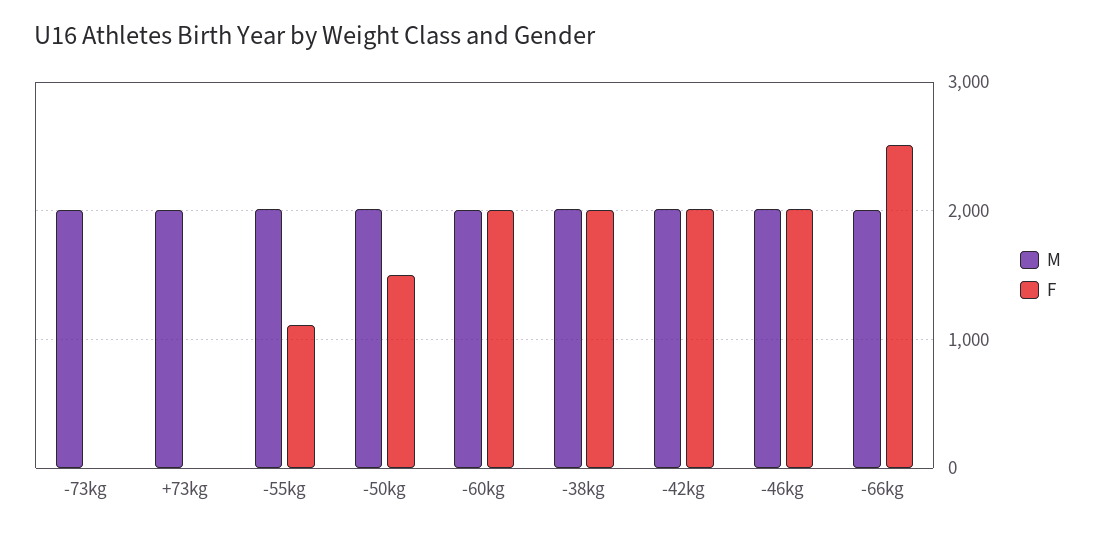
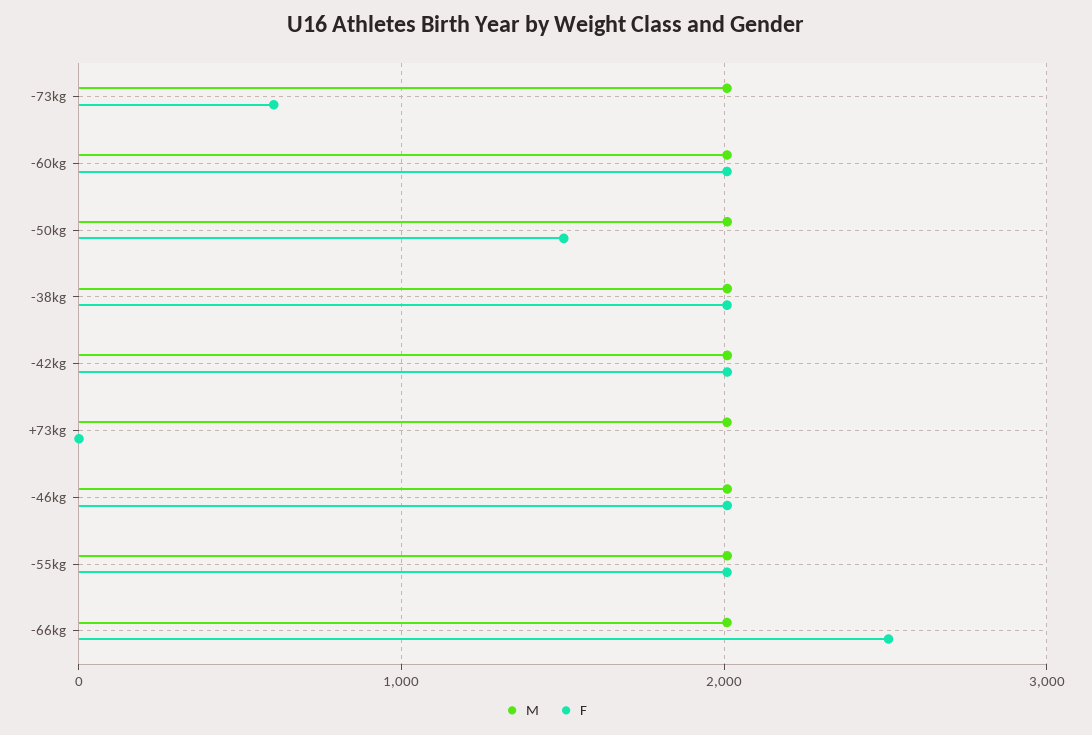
F, -73kg: 0 -> 600
F, -55kg: 1100 -> 2000

